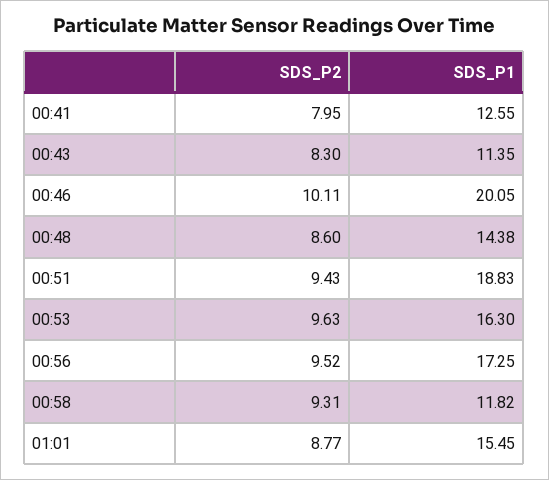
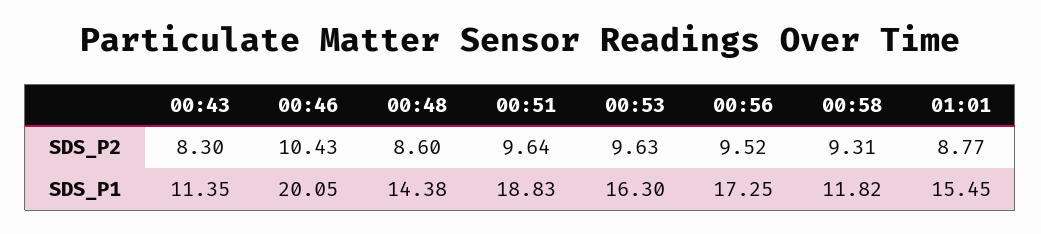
SDS_P2, 00:41: 7.95 -> none
SDS_P1, 00:41: 12.55 -> none
SDS_P2, 00:46: 10.11 -> 10.43
SDS_P2, 00:51: 9.43 -> 9.64

